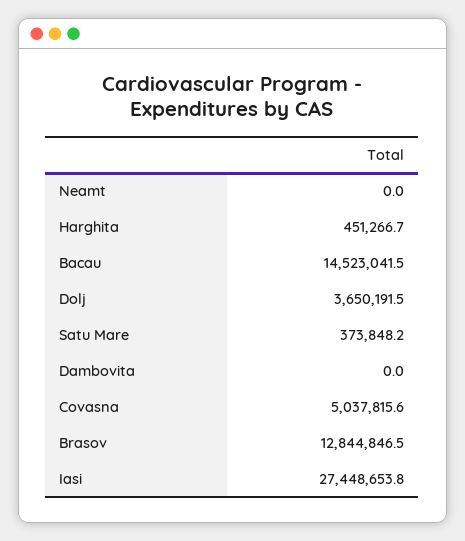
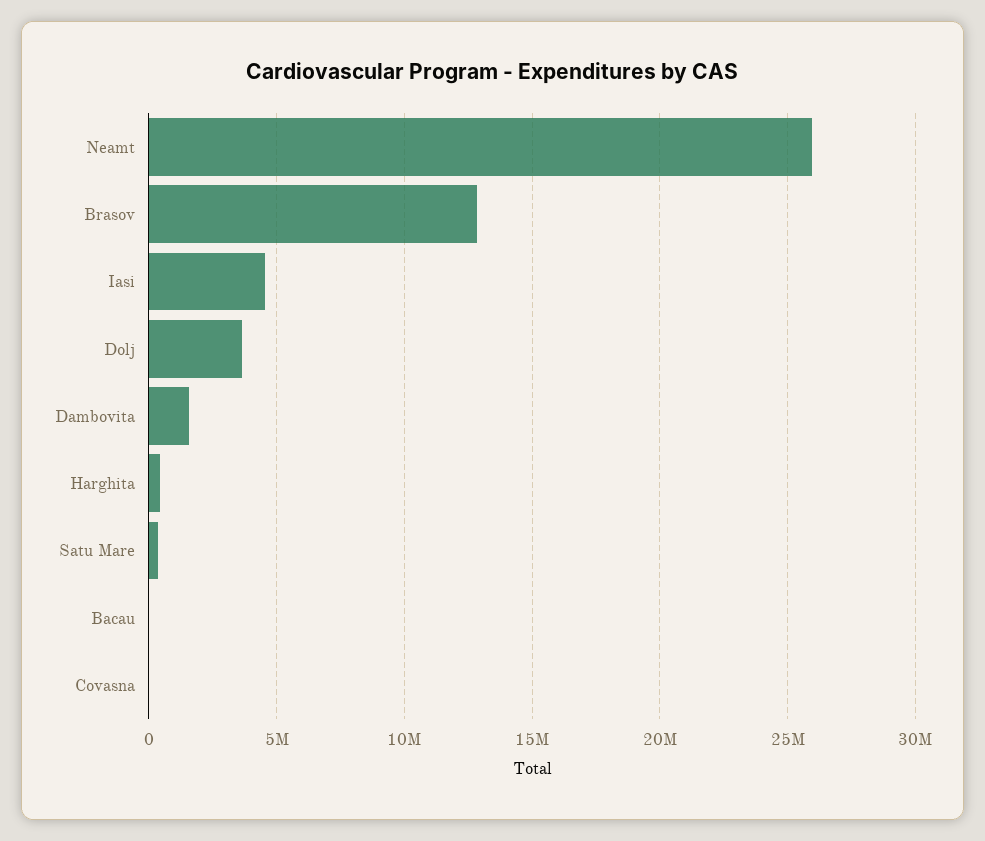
Neamt: 0 -> 26000000
Bacau: 14523041.5 -> 0
Dambovita: 0 -> 1500000
Covasna: 5037815.6 -> 0
Iasi: 27448653.8 -> 4500000

